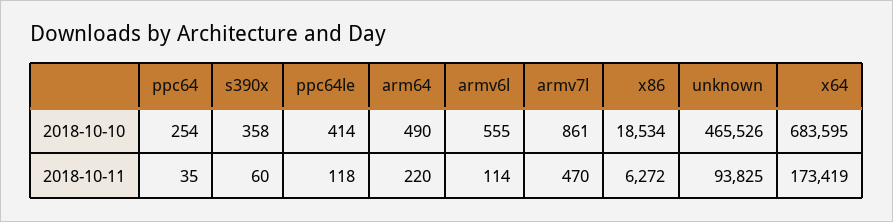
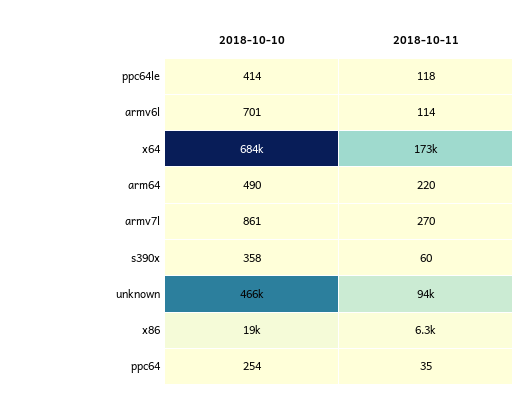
armv6l, 2018-10-10: 555 -> 701
armv7l, 2018-10-11: 470 -> 270

